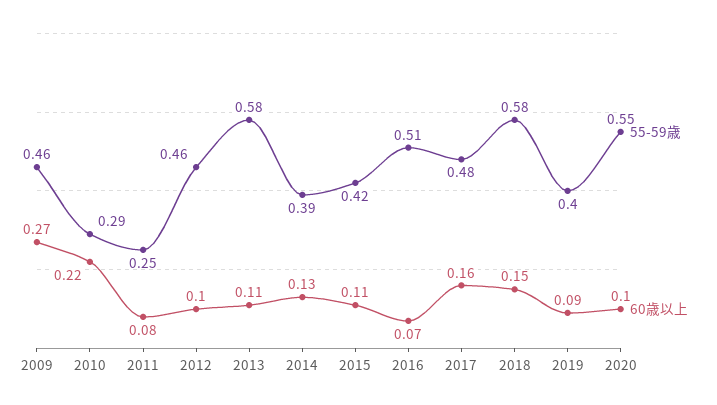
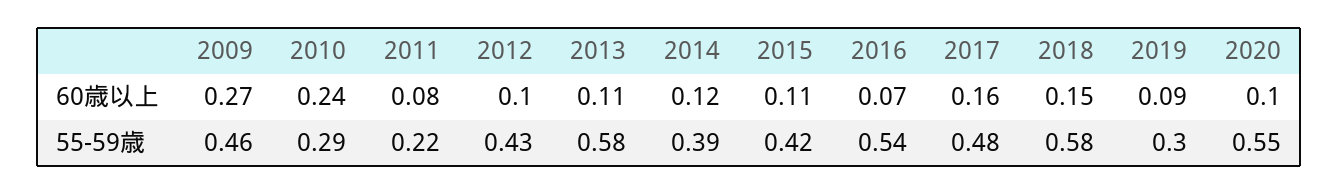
60歳以上, 2010: 0.22 -> 0.24
55-59歳, 2011: 0.25 -> 0.22
55-59歳, 2012: 0.46 -> 0.43
60歳以上, 2014: 0.13 -> 0.12
55-59歳, 2016: 0.51 -> 0.54
55-59歳, 2019: 0.4 -> 0.3

